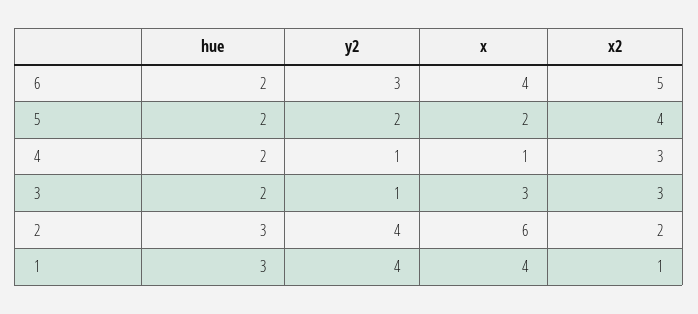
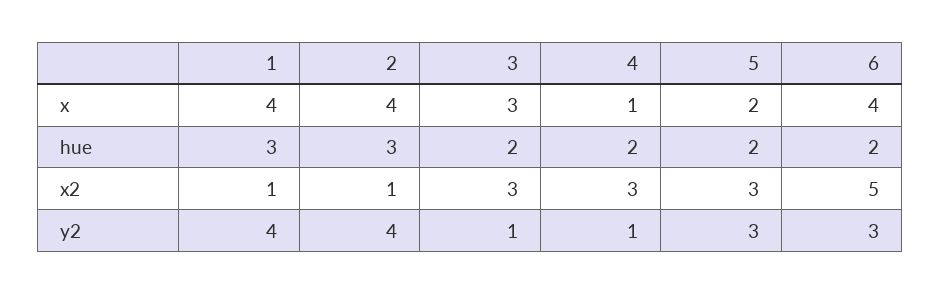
y2, 5: 2 -> 3
x2, 5: 4 -> 3
x, 2: 6 -> 4
x2, 2: 2 -> 1

